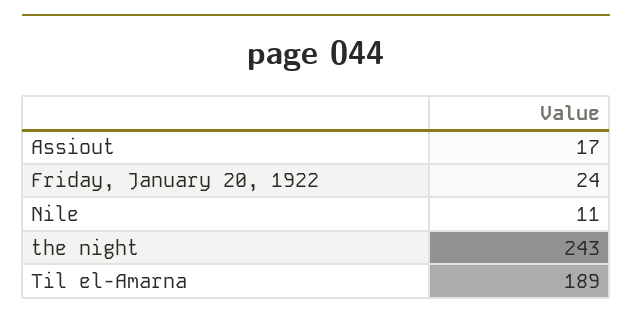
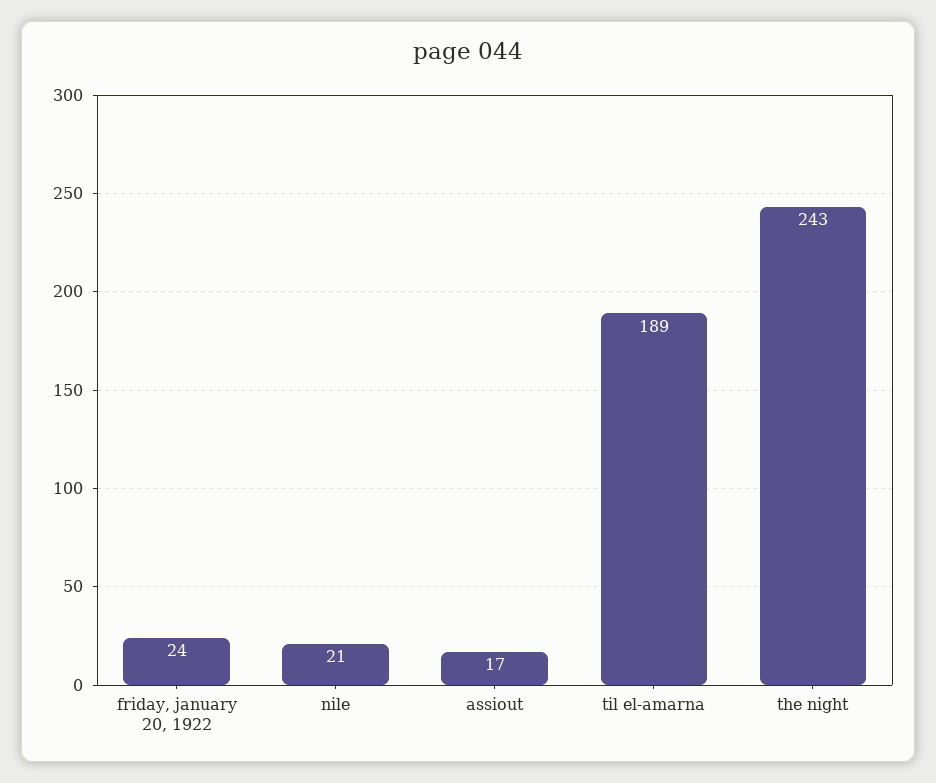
Nile: 11 -> 21

